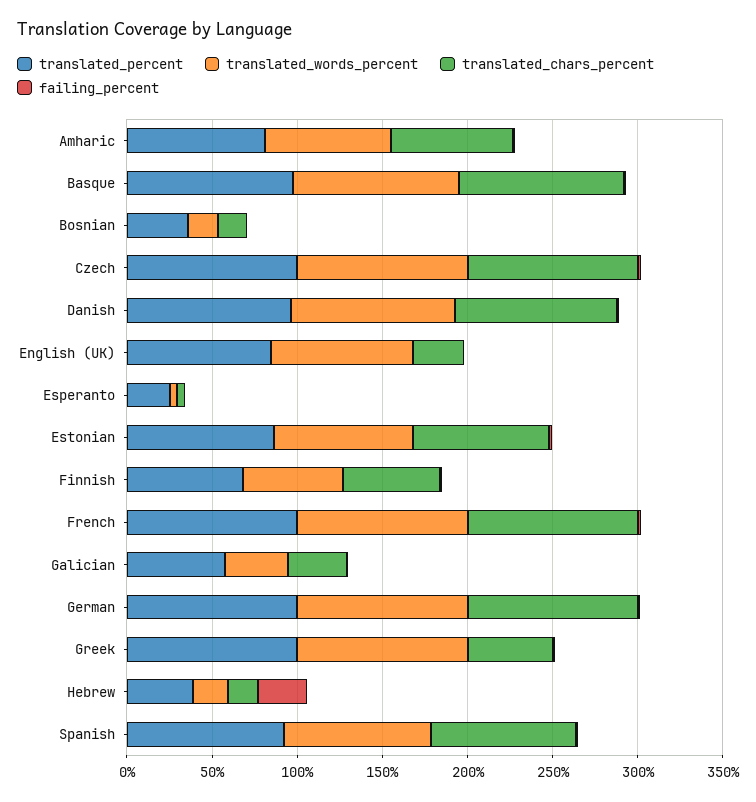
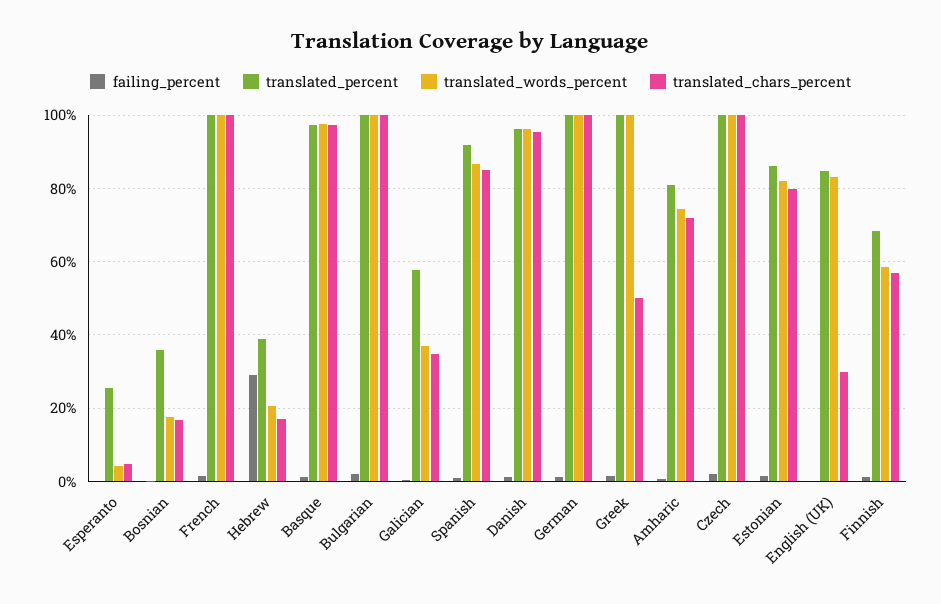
failing_percent, Bulgarian: none -> 2
translated_percent, Bulgarian: none -> 100
translated_words_percent, Bulgarian: none -> 100
translated_chars_percent, Bulgarian: none -> 100

